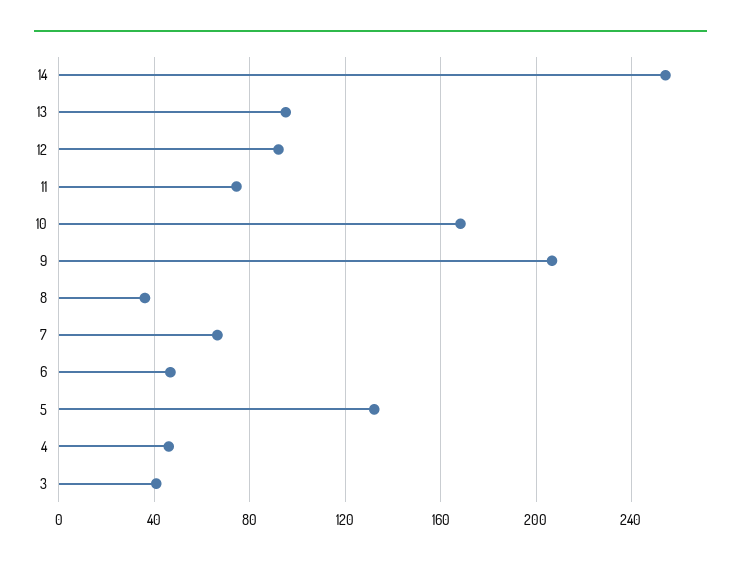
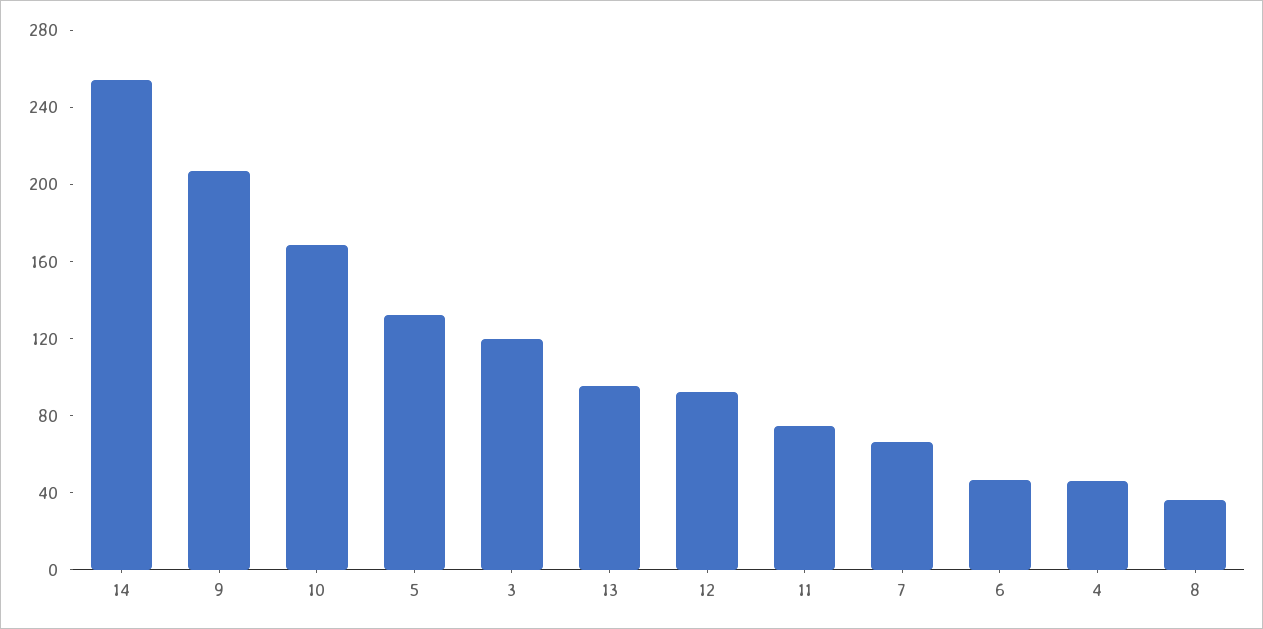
3: 40 -> 120

